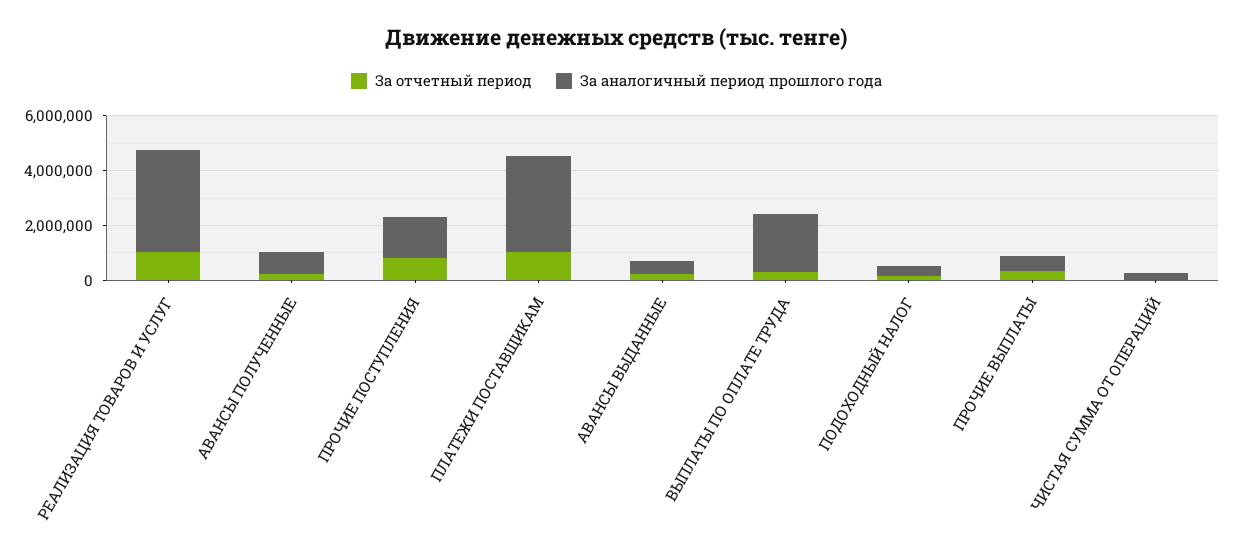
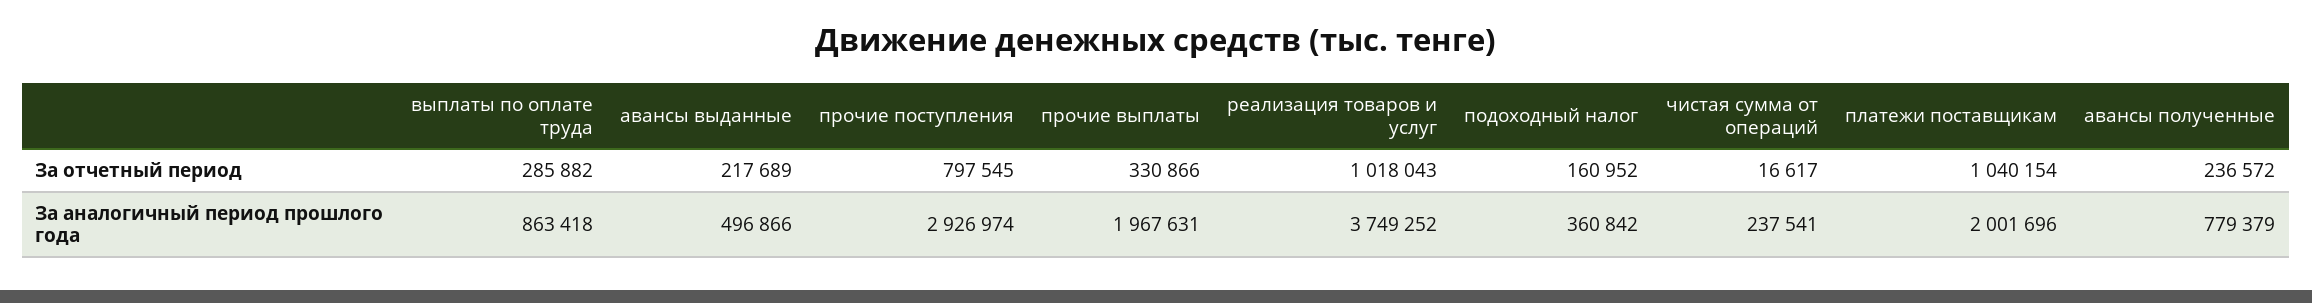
За аналогичный период прошлого года, ПРОЧИЕ ПОСТУПЛЕНИЯ: 1500000 -> 2926974
За аналогичный период прошлого года, ПЛАТЕЖИ ПОСТАВЩИКАМ: 3500000 -> 2001696
За аналогичный период прошлого года, ВЫПЛАТЫ ПО ОПЛАТЕ ТРУДА: 2000000 -> 863418
За аналогичный период прошлого года, ПРОЧИЕ ВЫПЛАТЫ: 500000 -> 1967631

